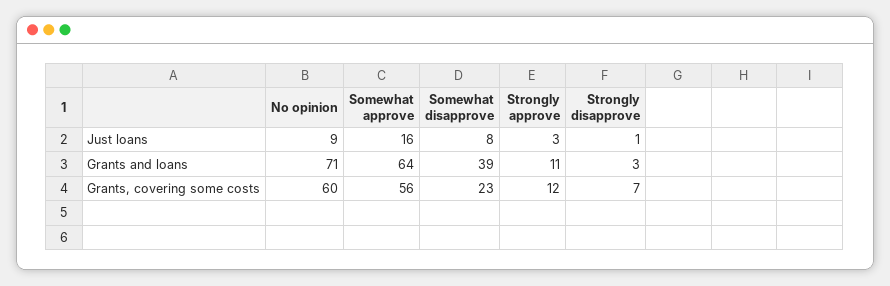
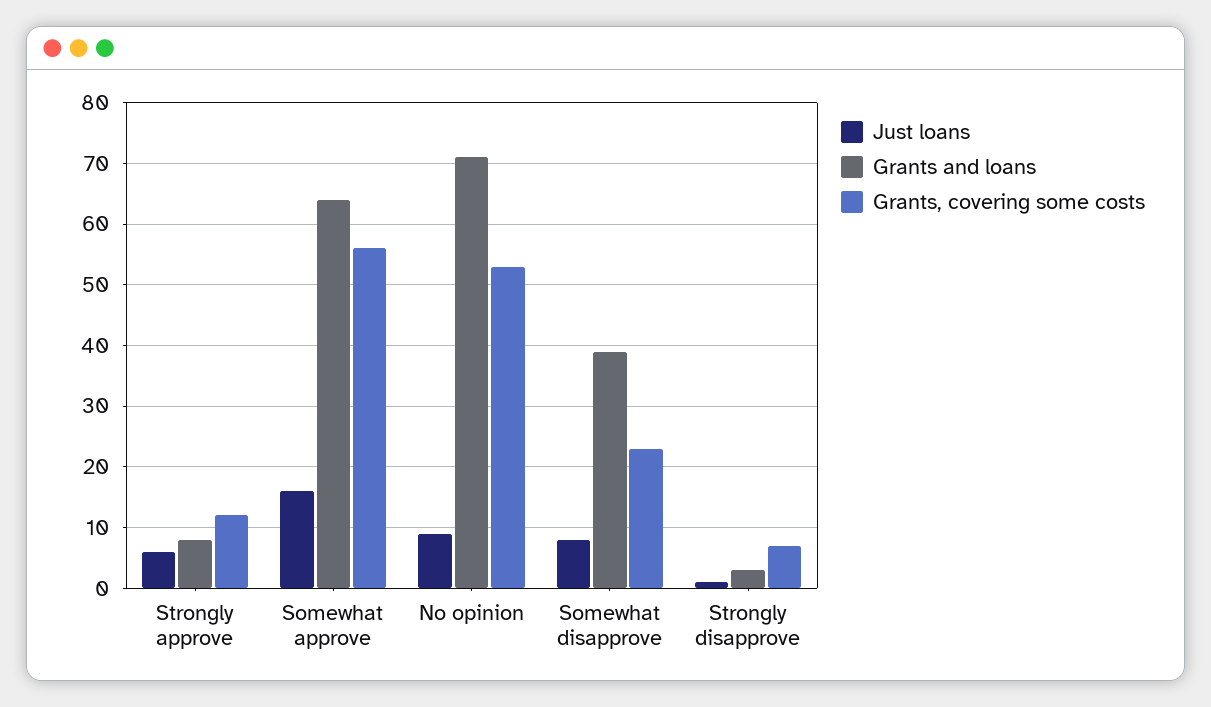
Just loans, Strongly approve: 3 -> 6
Grants and loans, Strongly approve: 11 -> 8
Grants, covering some costs, No opinion: 60 -> 53

